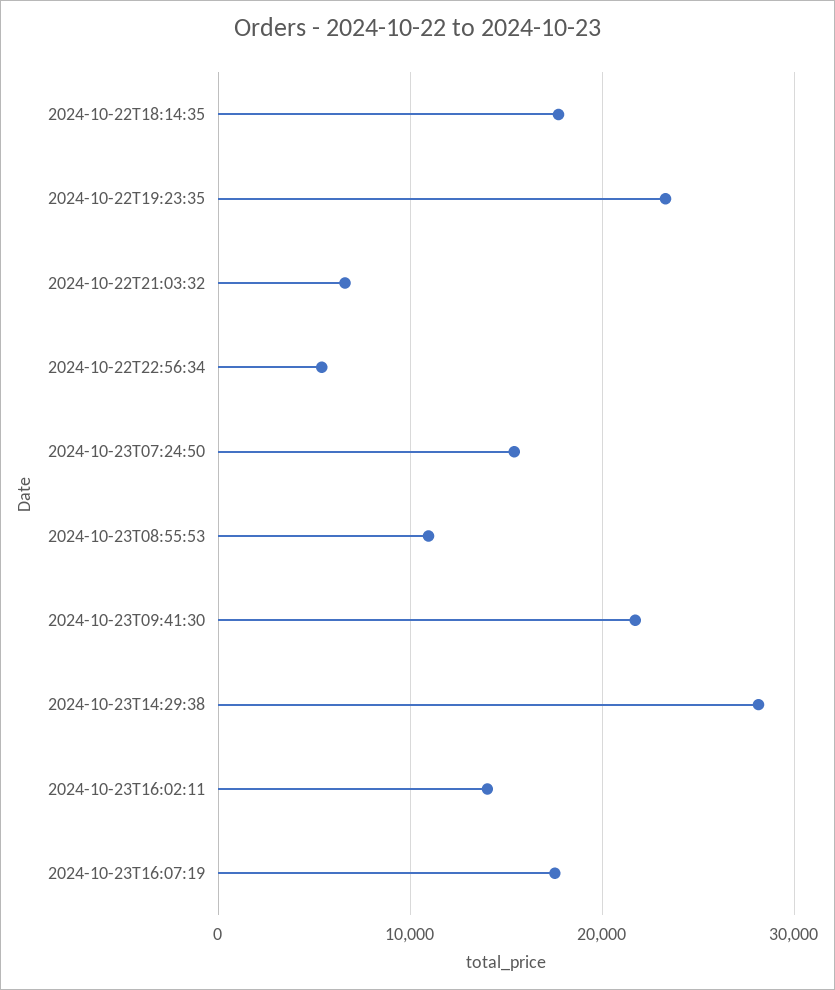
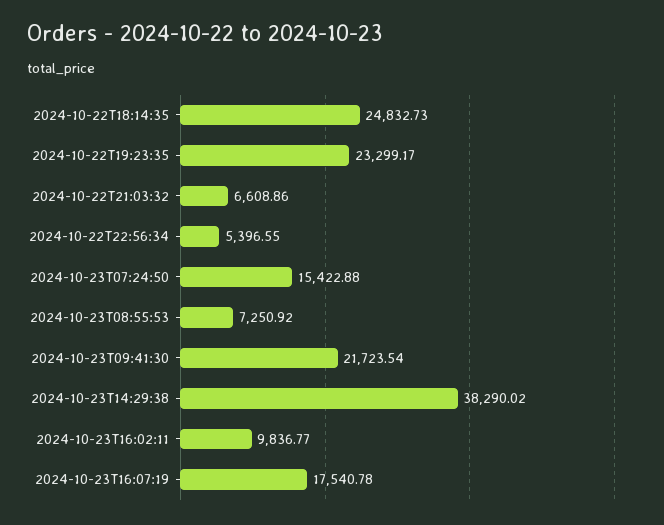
2024-10-22T18:14:35: 18000 -> 24832.73
2024-10-23T08:55:53: 11000 -> 7250.92
2024-10-23T14:29:38: 28000 -> 38290.02
2024-10-23T16:02:11: 14000 -> 9836.77

